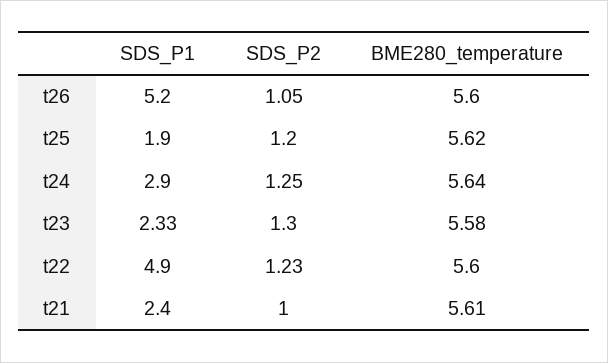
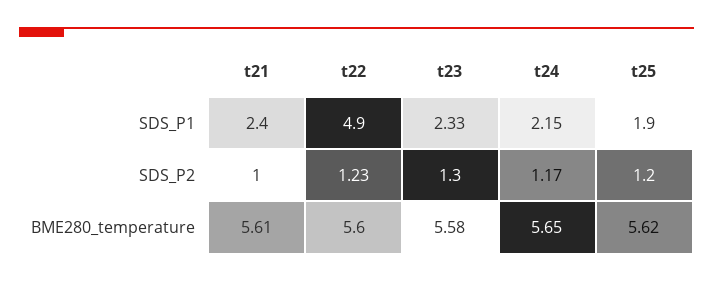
SDS_P1, t26: 5.2 -> none
SDS_P2, t26: 1.05 -> none
BME280_temperature, t26: 5.6 -> none
SDS_P1, t24: 2.9 -> 2.15
SDS_P2, t24: 1.25 -> 1.17
BME280_temperature, t24: 5.64 -> 5.65

